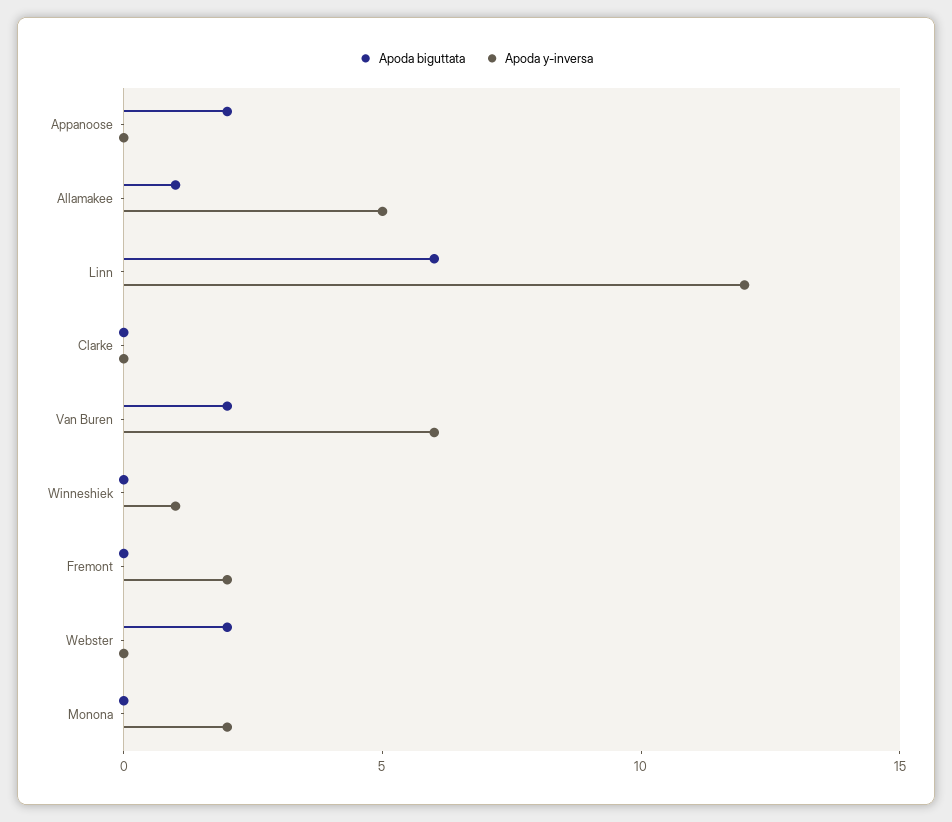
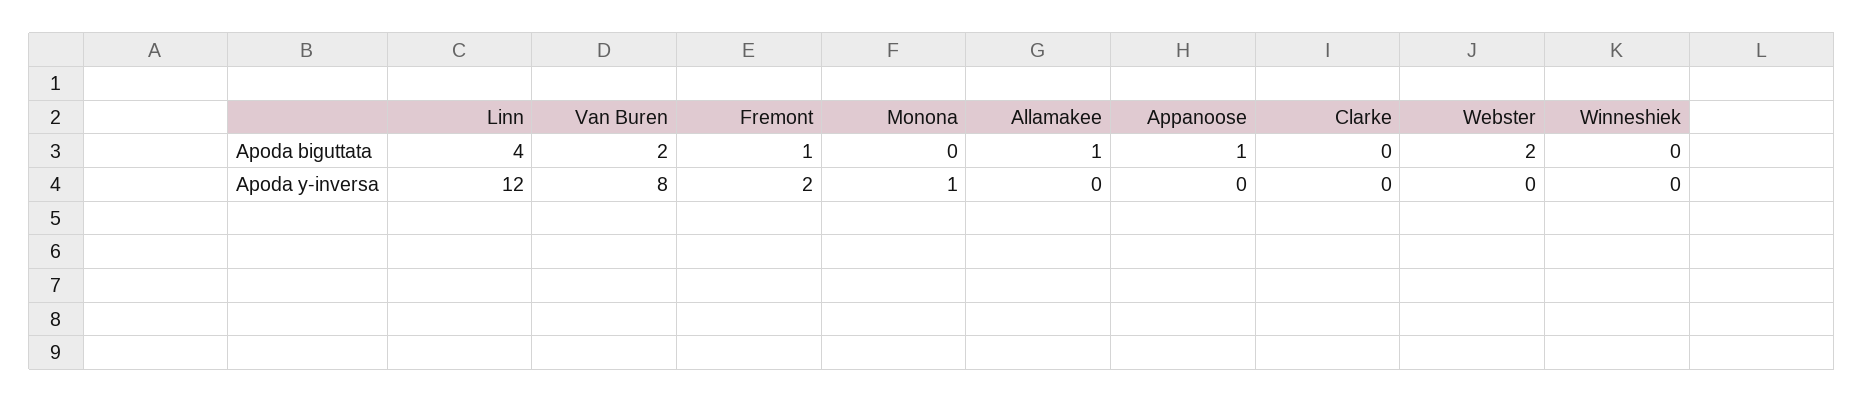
Apoda biguttata, Appanoose: 2 -> 1
Apoda y-inversa, Allamakee: 5 -> 0
Apoda biguttata, Linn: 6 -> 4
Apoda y-inversa, Van Buren: 6 -> 8
Apoda y-inversa, Winneshiek: 1 -> 0
Apoda biguttata, Fremont: 0 -> 1
Apoda y-inversa, Monona: 2 -> 1

